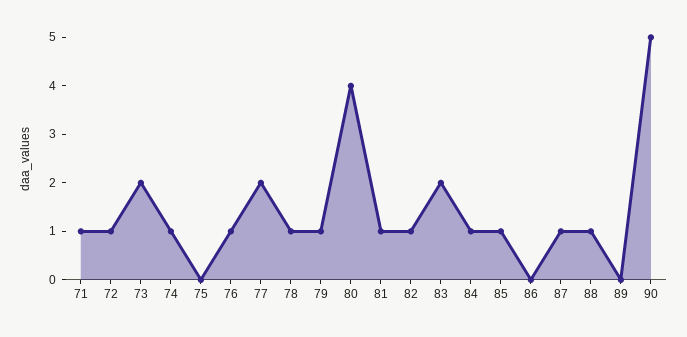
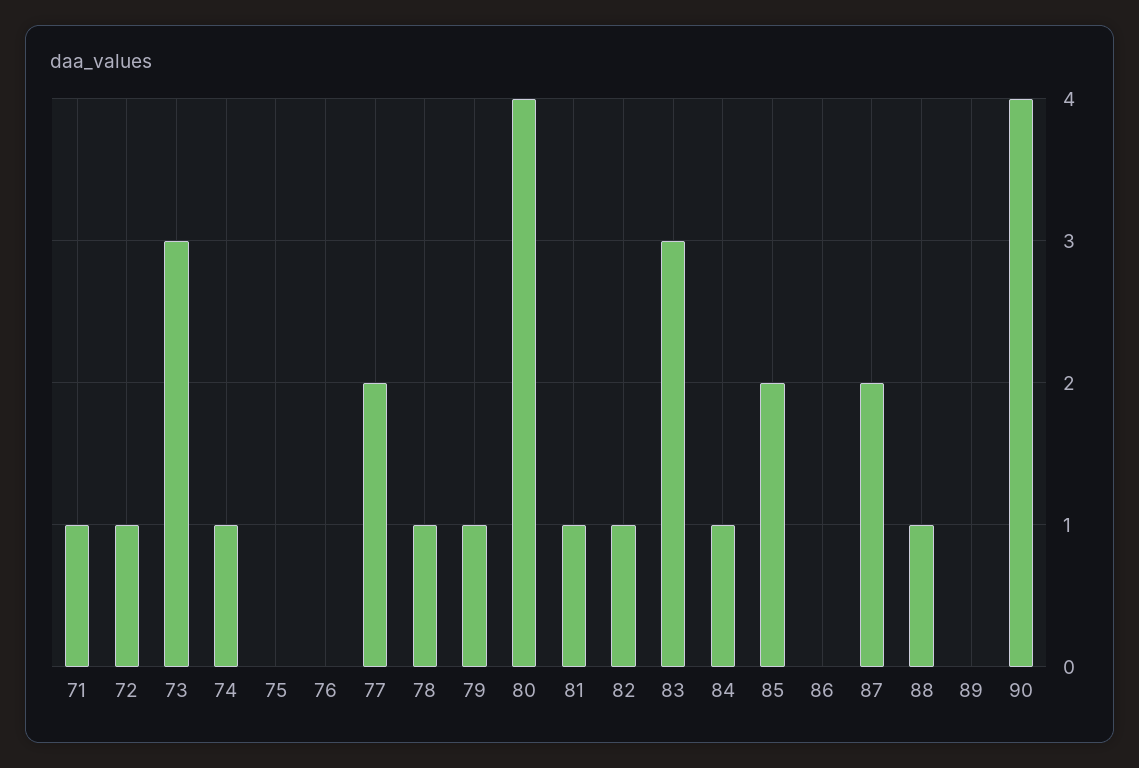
73: 2 -> 3
76: 1 -> 0
83: 2 -> 3
85: 1 -> 2
87: 1 -> 2
90: 5 -> 4

